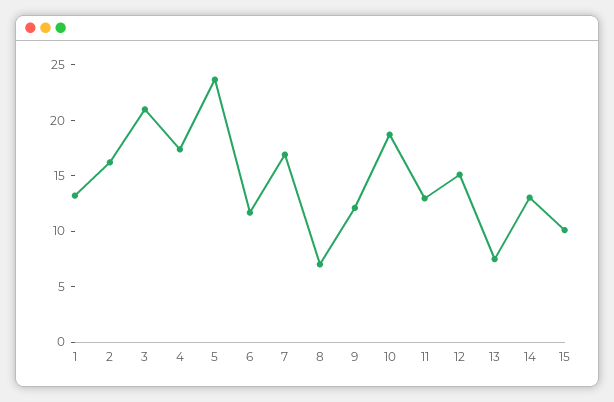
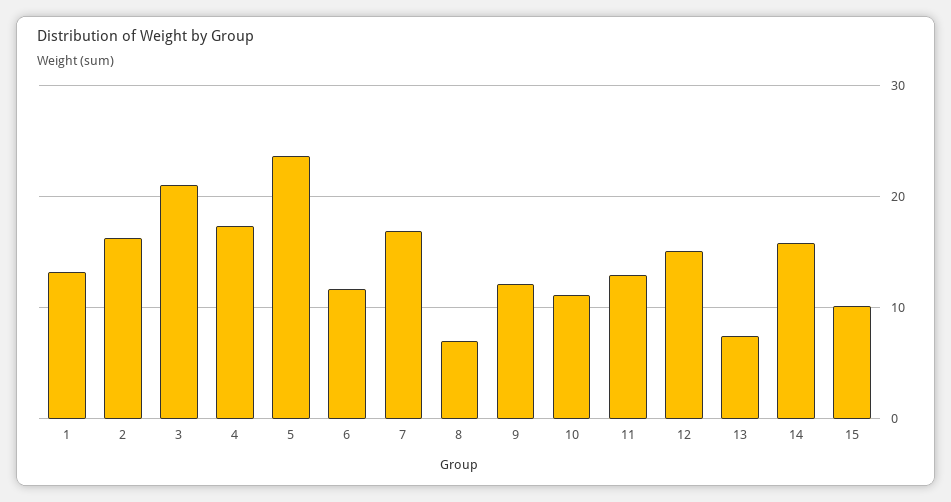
10: 19 -> 11
14: 13 -> 16

